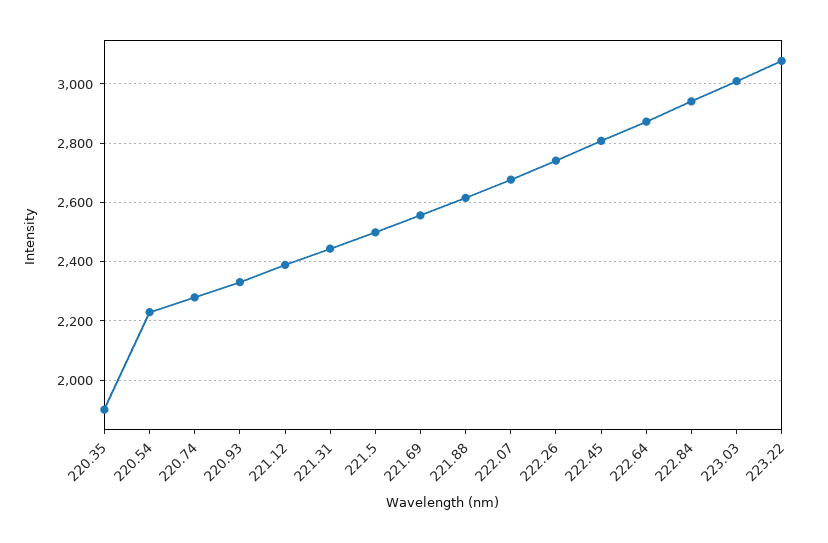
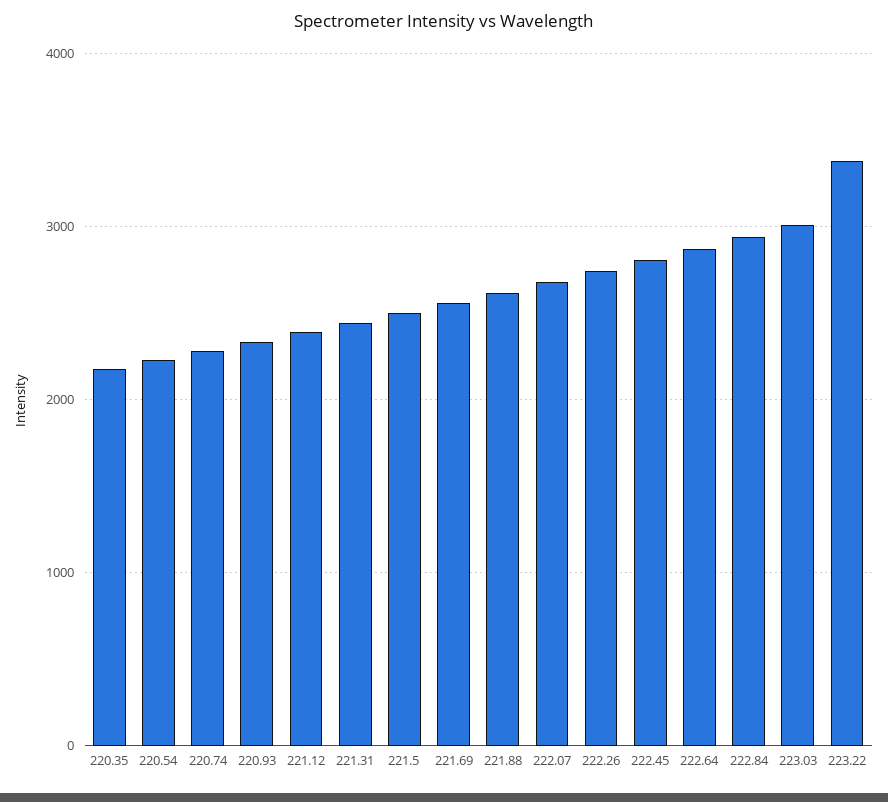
220.35: 1900 -> 2200
223.22: 3075 -> 3400

